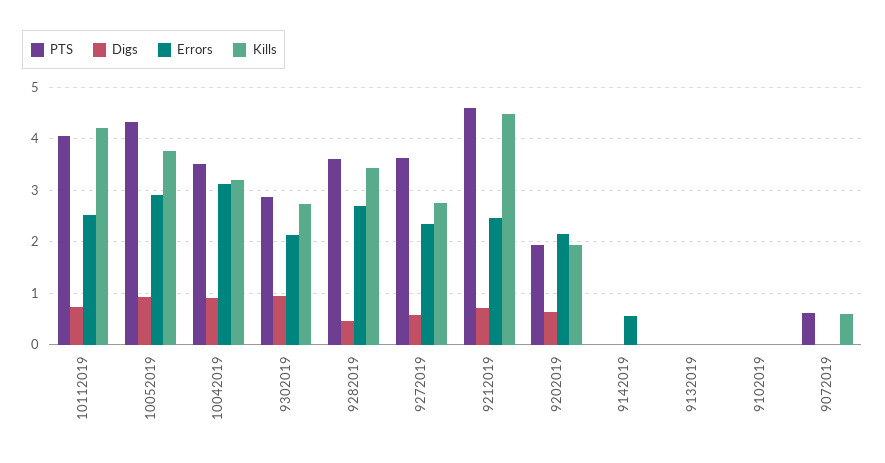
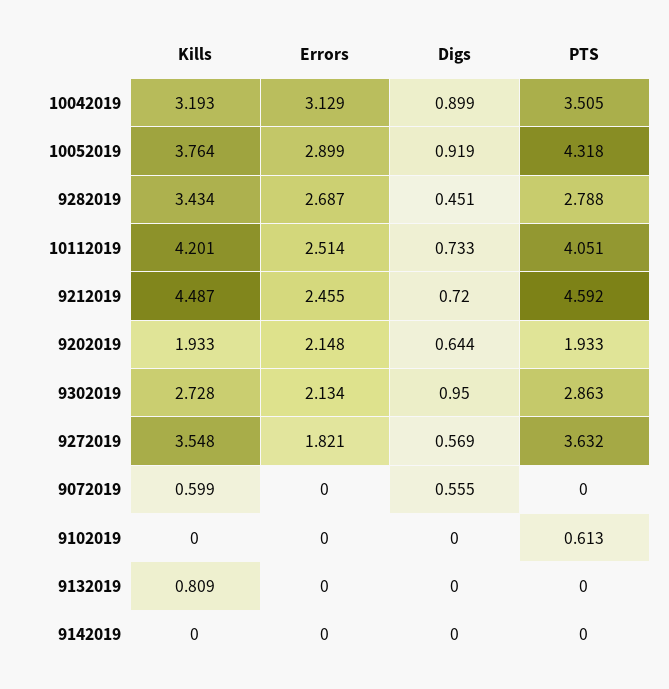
PTS, 9282019: 3.6 -> 2.788
Errors, 9272019: 2.4 -> 1.821
Kills, 9272019: 2.8 -> 3.548
Errors, 9142019: 0.6 -> 0
Kills, 9132019: 0 -> 0.809
PTS, 9102019: 0 -> 0.613
PTS, 9072019: 0.6 -> 0
Digs, 9072019: 0 -> 0.555

